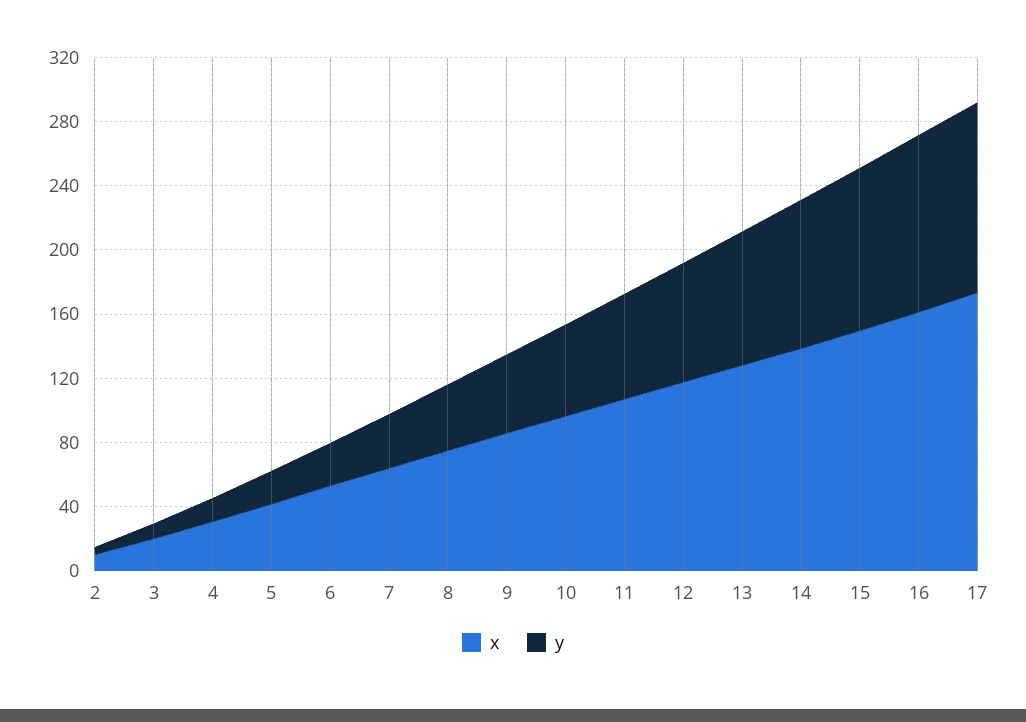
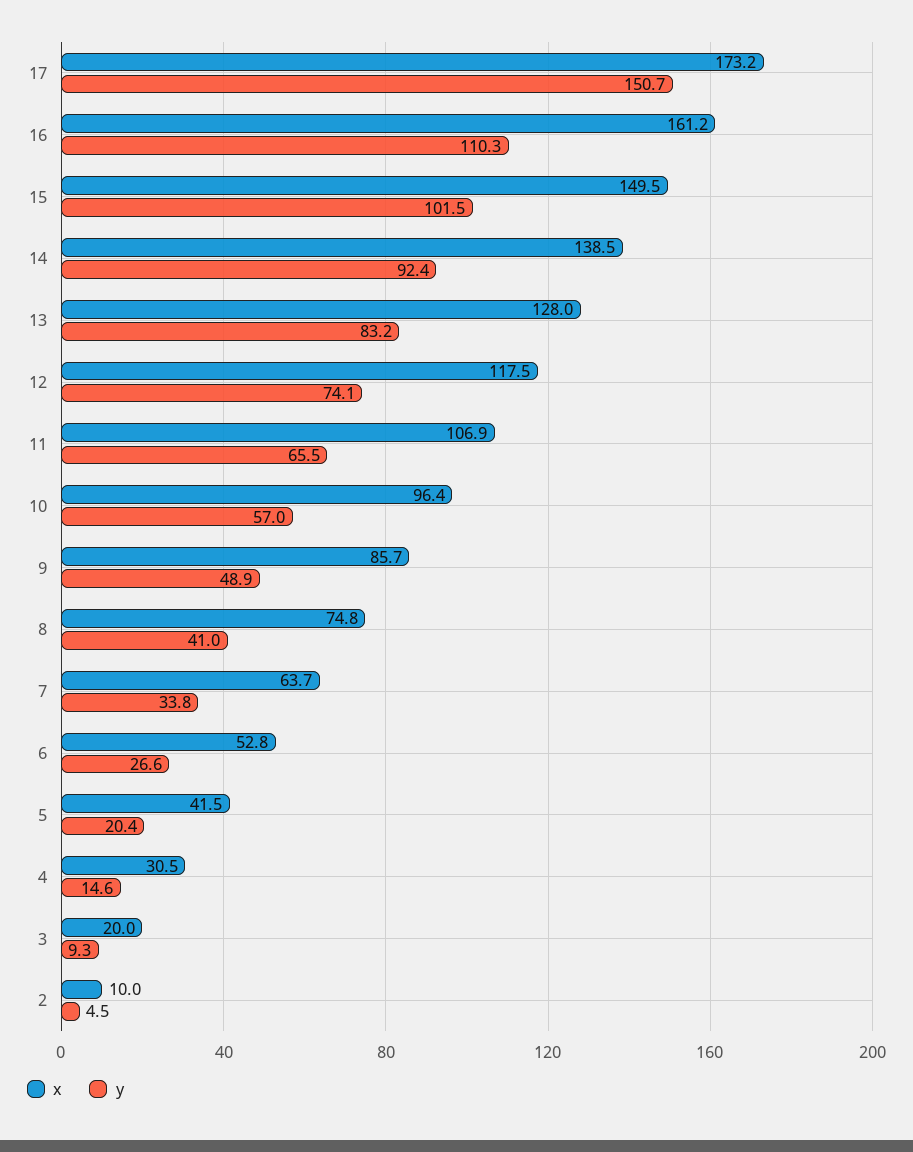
y, 17: 120 -> 150.7

